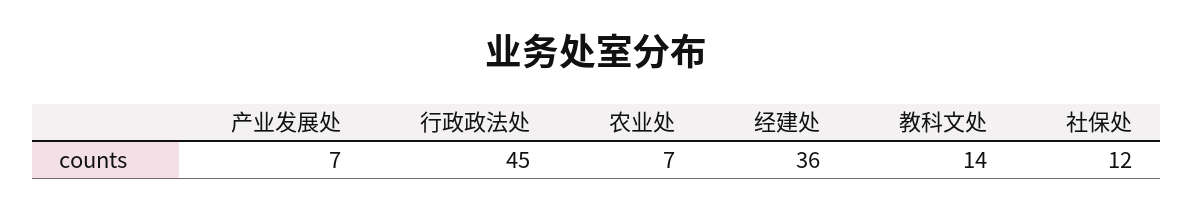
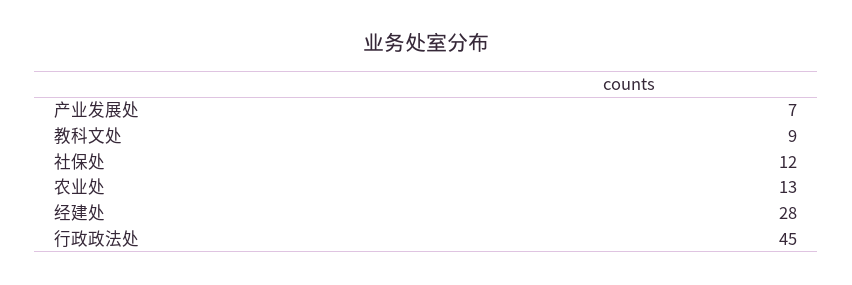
农业处: 7 -> 13
经建处: 36 -> 28
教科文处: 14 -> 9

